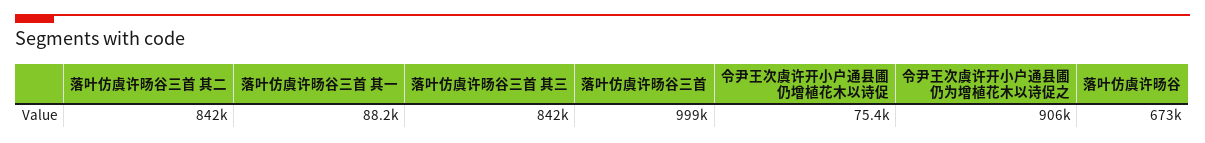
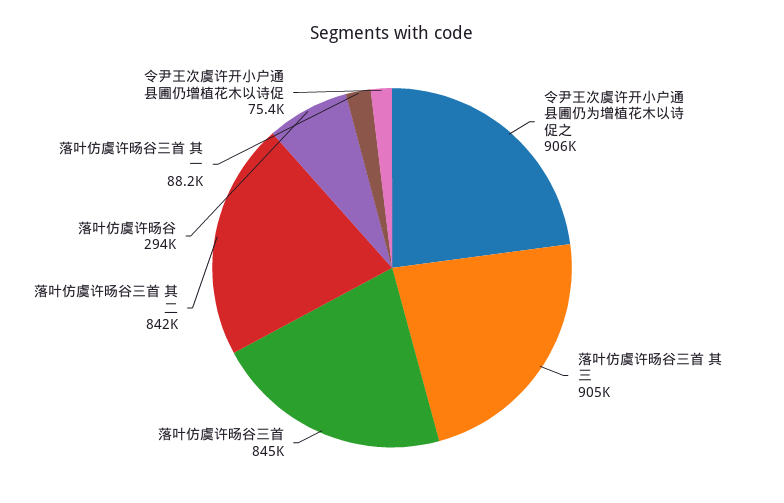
落叶仿虞许旸谷三首 其三: 842000 -> 905000
落叶仿虞许旸谷三首: 999000 -> 845000
落叶仿虞许旸谷: 673000 -> 294000

